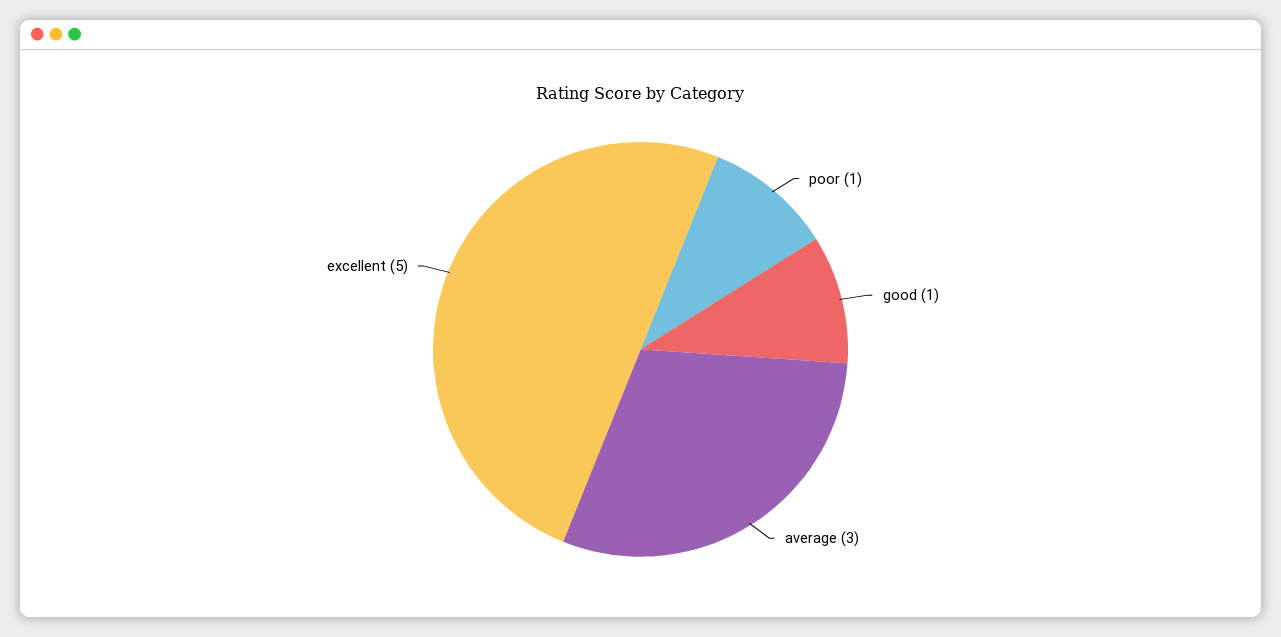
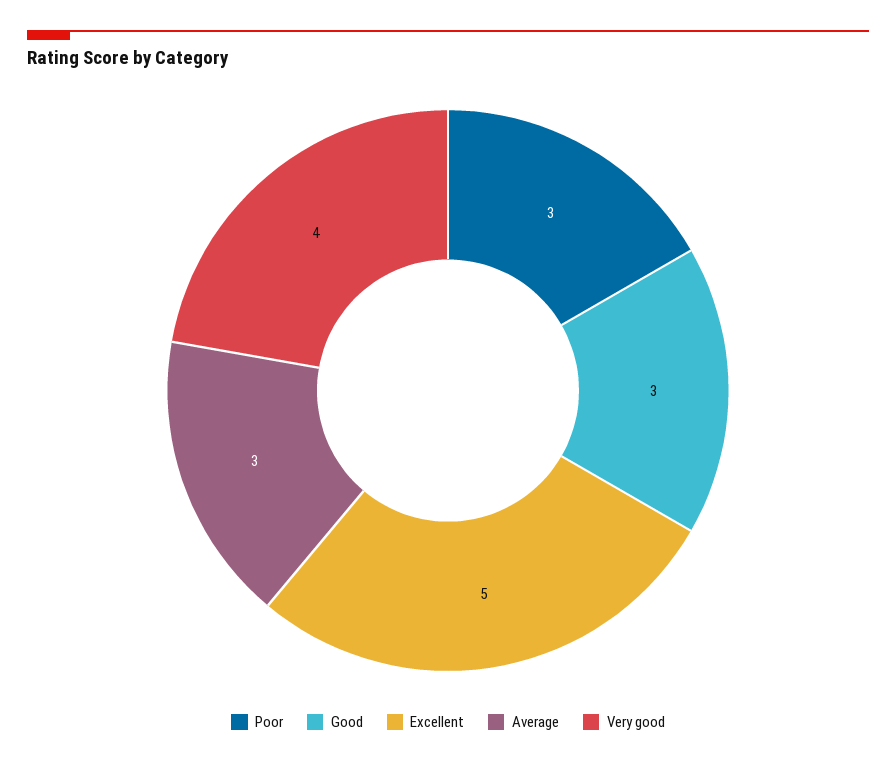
poor: 1 -> 3
good: 1 -> 3
Very good: none -> 4

